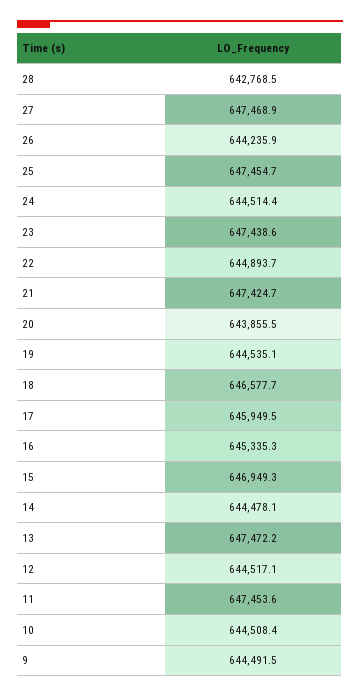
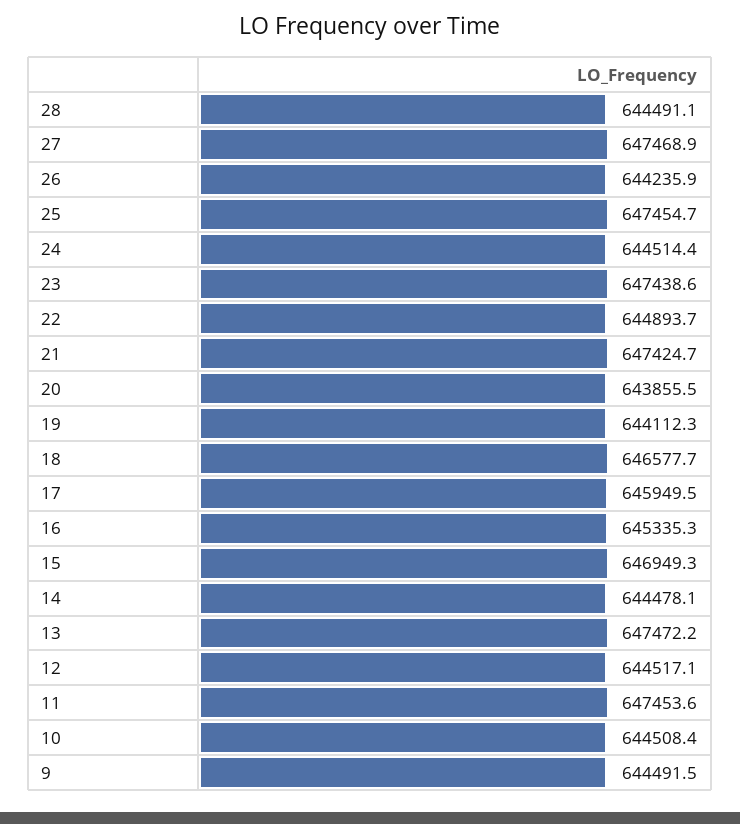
28: 642768.5 -> 644491.1
19: 644535.1 -> 644112.3

